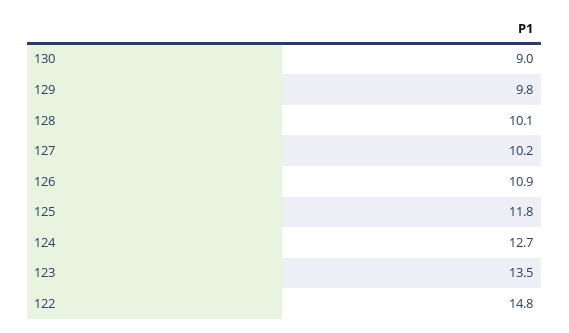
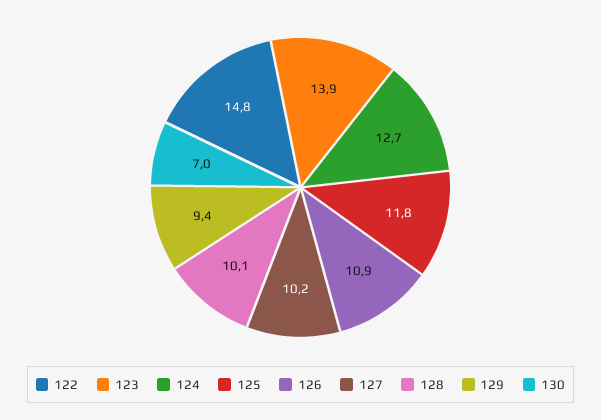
130: 9 -> 7
129: 9.8 -> 9.4
123: 13.5 -> 13.9

